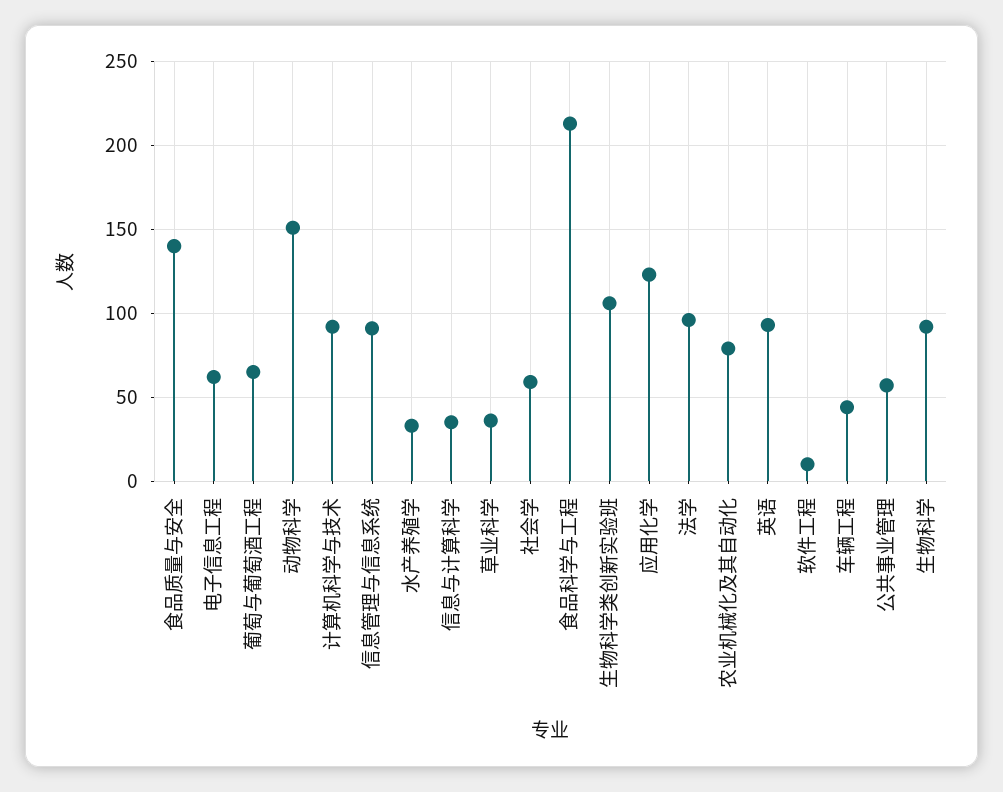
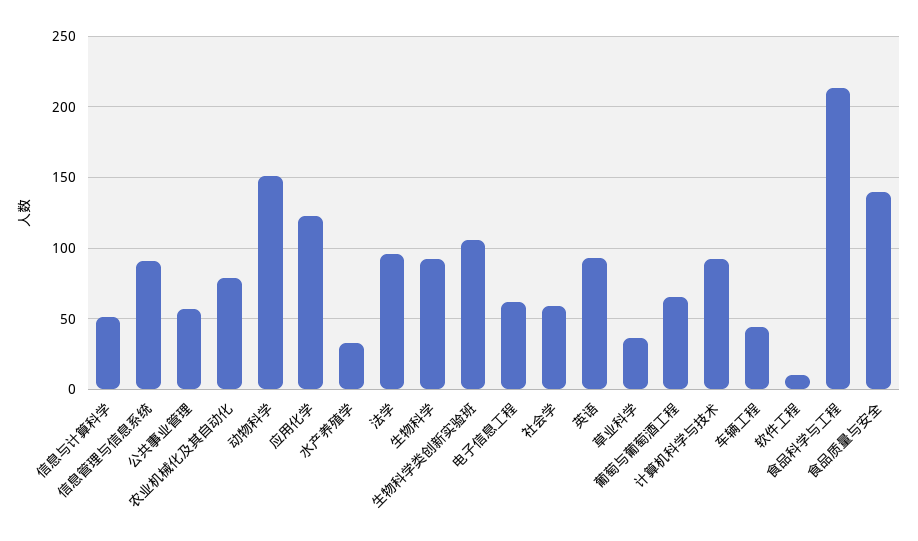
信息与计算科学: 35 -> 50

